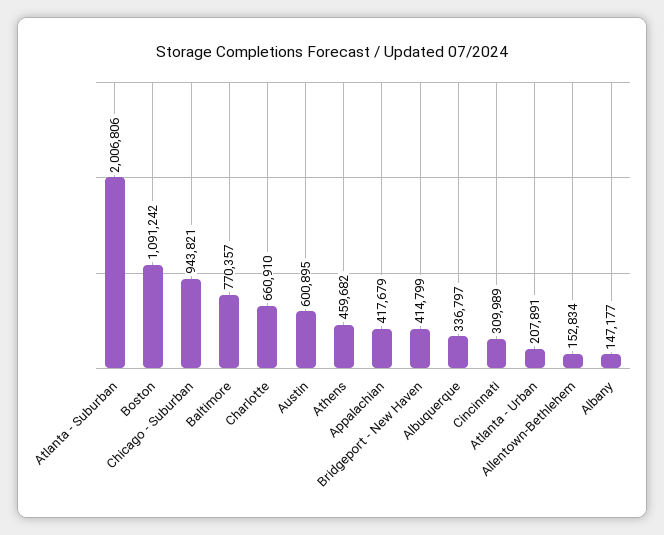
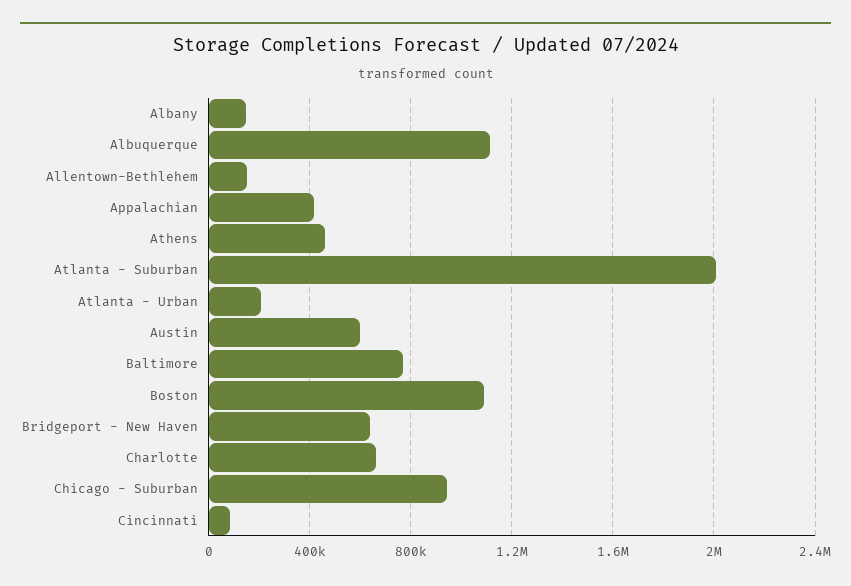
Bridgeport - New Haven: 414799 -> 650000
Albuquerque: 336797 -> 1100000
Cincinnati: 309989 -> 100000

